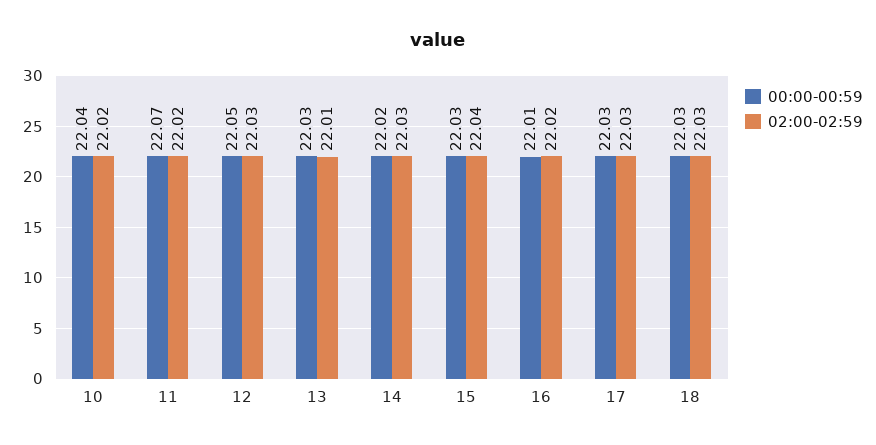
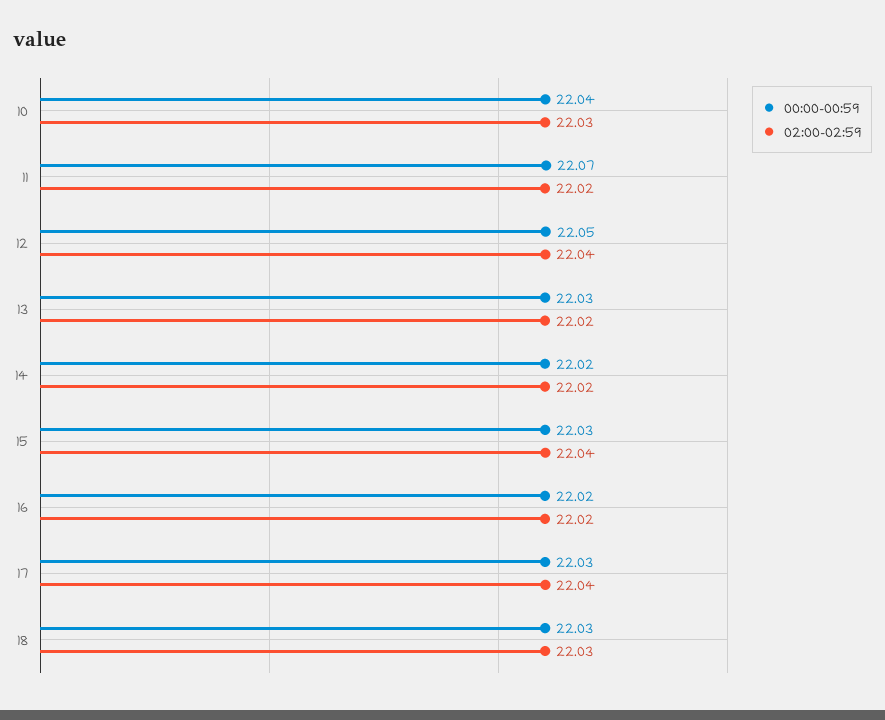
02:00-02:59, 10: 22.02 -> 22.03
02:00-02:59, 12: 22.03 -> 22.04
02:00-02:59, 13: 22.01 -> 22.02
02:00-02:59, 14: 22.03 -> 22.02
00:00-00:59, 16: 22.01 -> 22.02
02:00-02:59, 17: 22.03 -> 22.04

